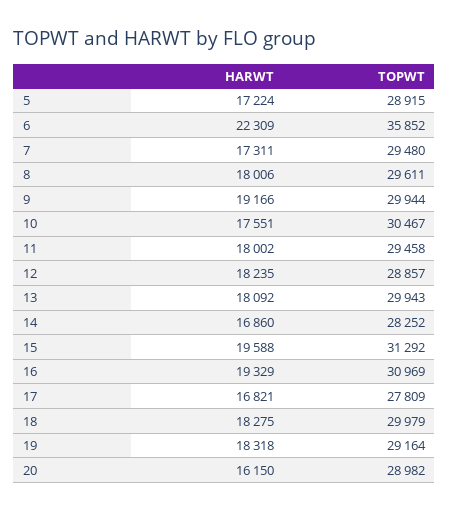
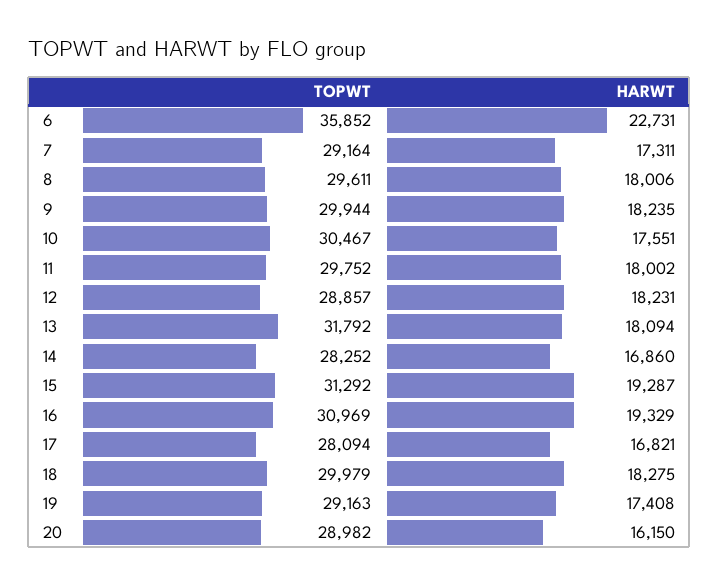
HARWT, 5: 17224 -> none
TOPWT, 5: 28915 -> none
HARWT, 6: 22309 -> 22731
TOPWT, 7: 29480 -> 29164
HARWT, 9: 19166 -> 18235
TOPWT, 11: 29458 -> 29752
HARWT, 12: 18235 -> 18231
HARWT, 13: 18092 -> 18094
TOPWT, 13: 29943 -> 31792
HARWT, 15: 19588 -> 19287
TOPWT, 17: 27809 -> 28094
HARWT, 19: 18318 -> 17408
TOPWT, 19: 29164 -> 29163

